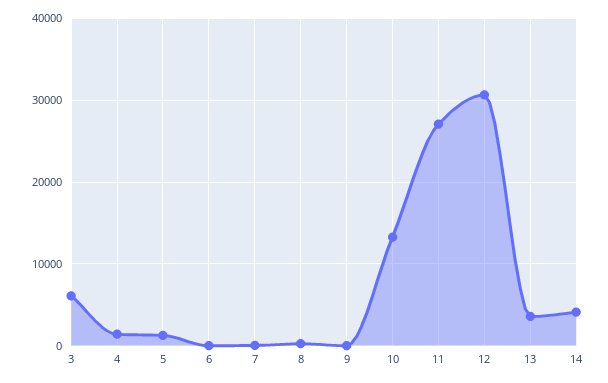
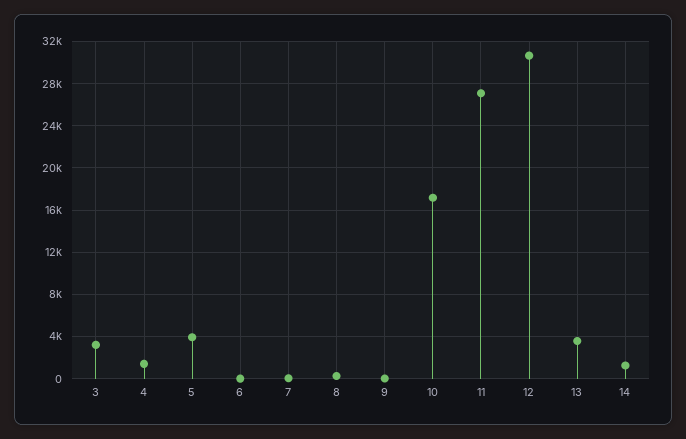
3: 6000 -> 3000
5: 1000 -> 4000
10: 13000 -> 17000
14: 4000 -> 1000

